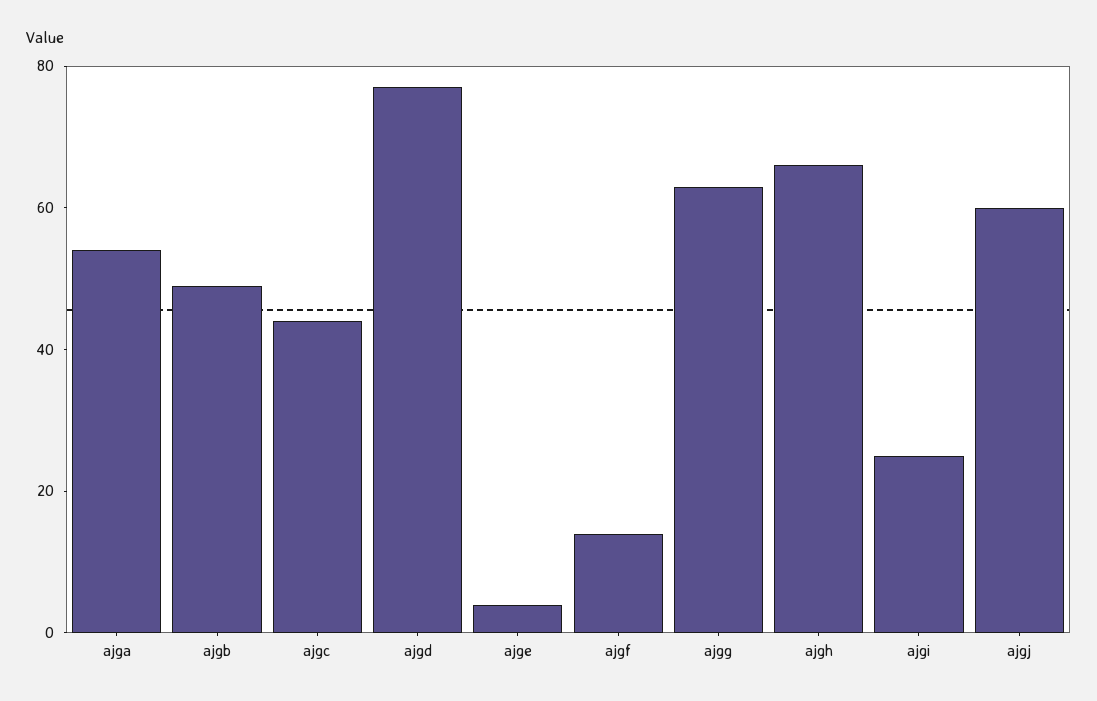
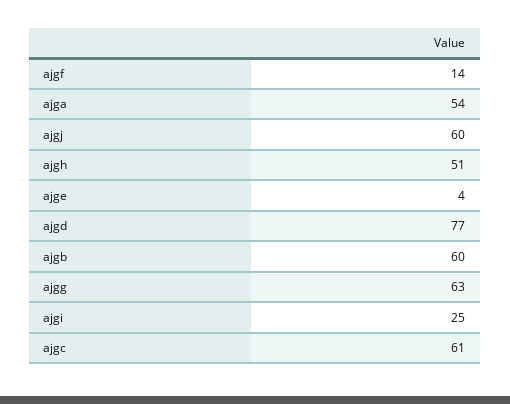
ajgb: 50 -> 60
ajgc: 45 -> 61
ajgh: 65 -> 51

